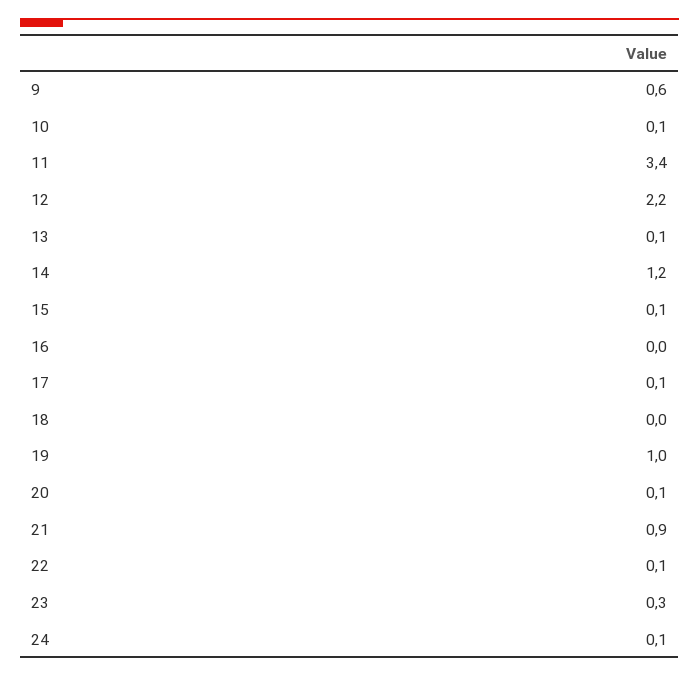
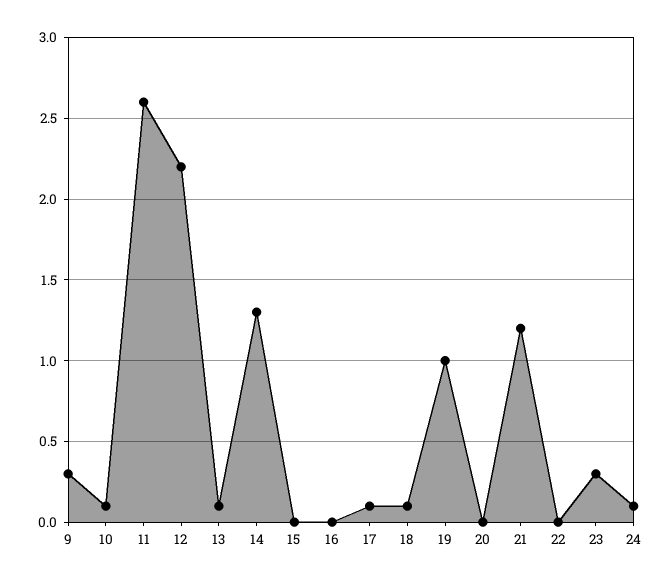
9: 0.6 -> 0.3
11: 3.4 -> 2.6
14: 1.2 -> 1.3
15: 0.1 -> 0
18: 0 -> 0.1
20: 0.1 -> 0
21: 0.9 -> 1.2
22: 0.1 -> 0

